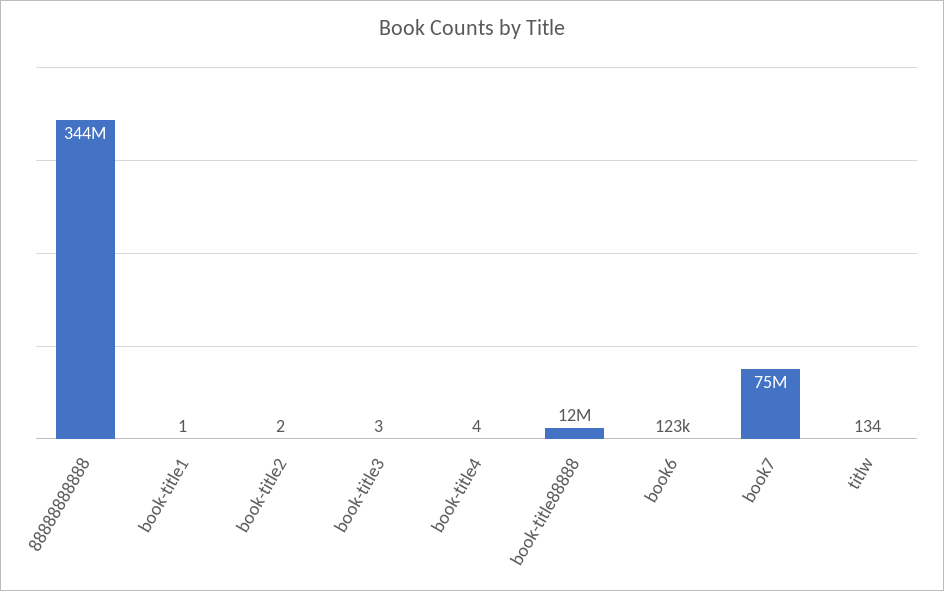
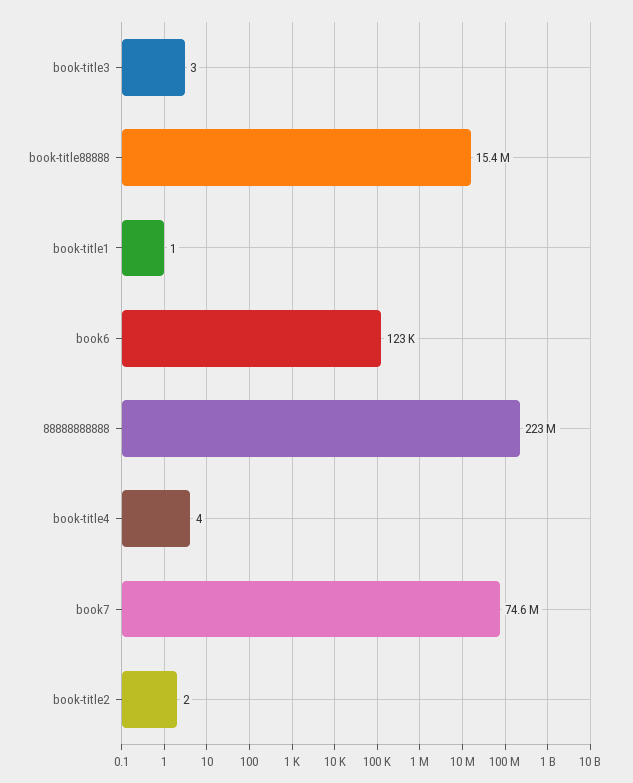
88888888888: 344000000 -> 223000000
book-title88888: 12000000 -> 15400000
titlw: 134 -> none

